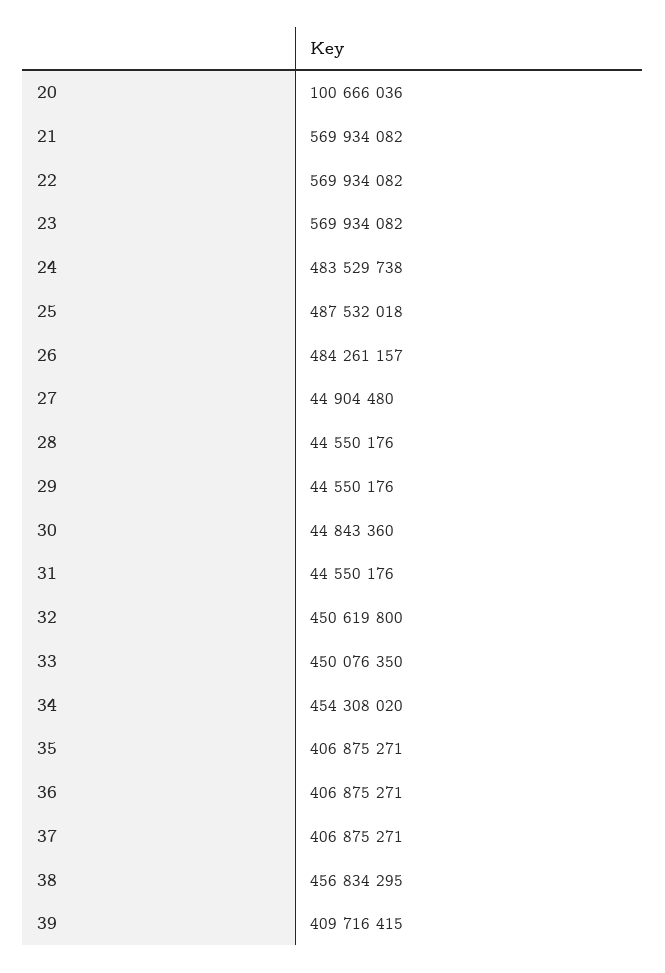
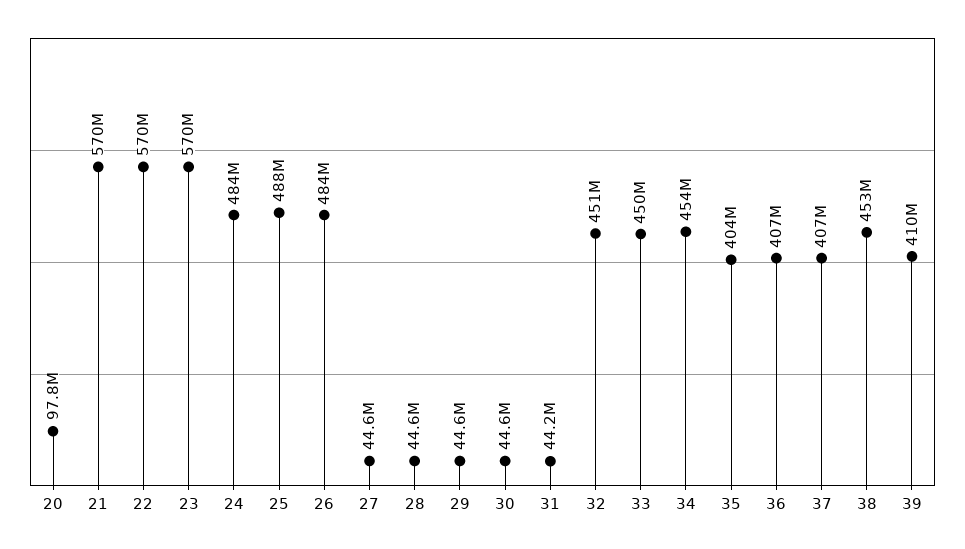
20: 100666036 -> 97800000
27: 44904480 -> 44600000
30: 44843360 -> 44600000
31: 44550176 -> 44200000
35: 406875271 -> 404000000
38: 456834295 -> 453000000

